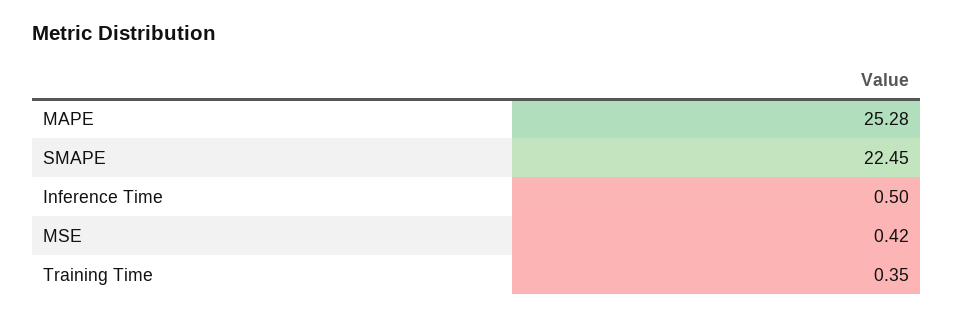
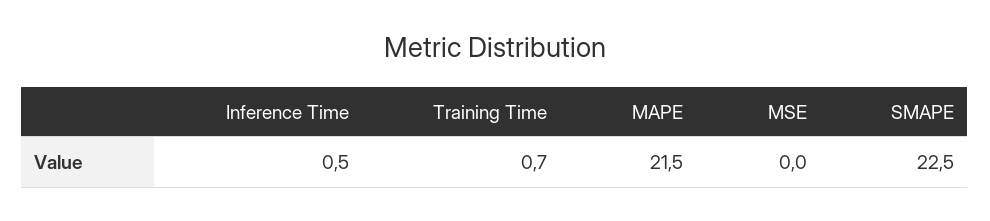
MAPE: 25.28 -> 21.5
MSE: 0.42 -> 0
Training Time: 0.35 -> 0.7

